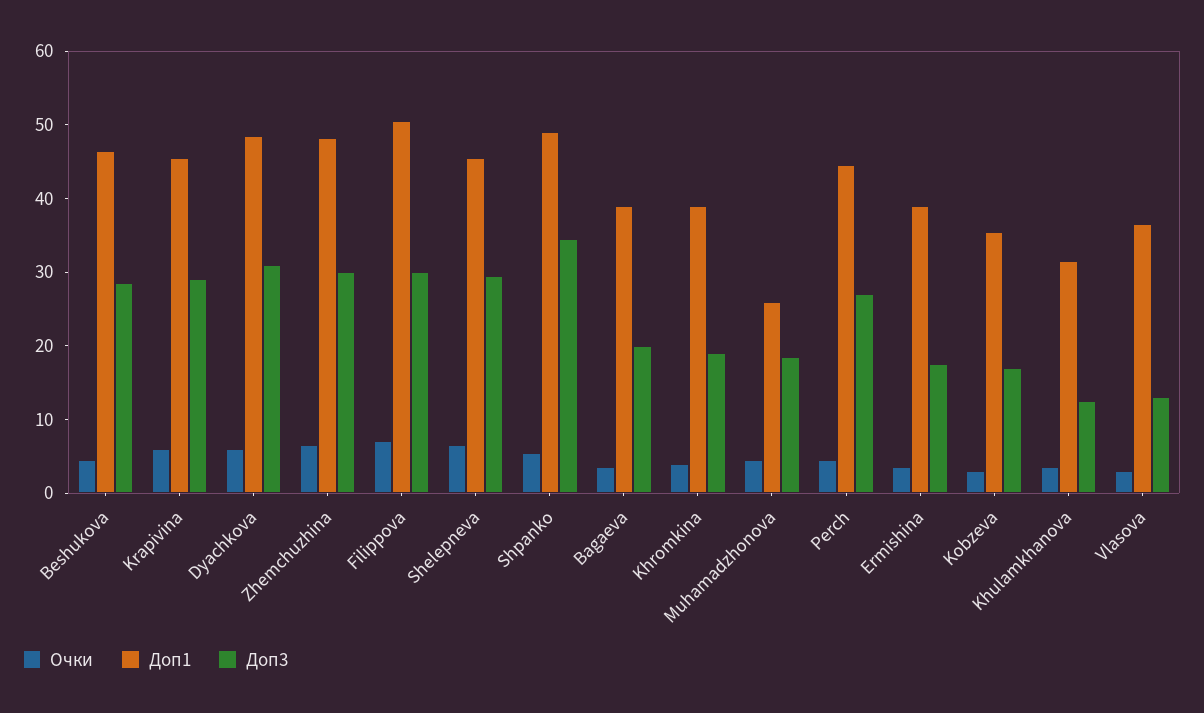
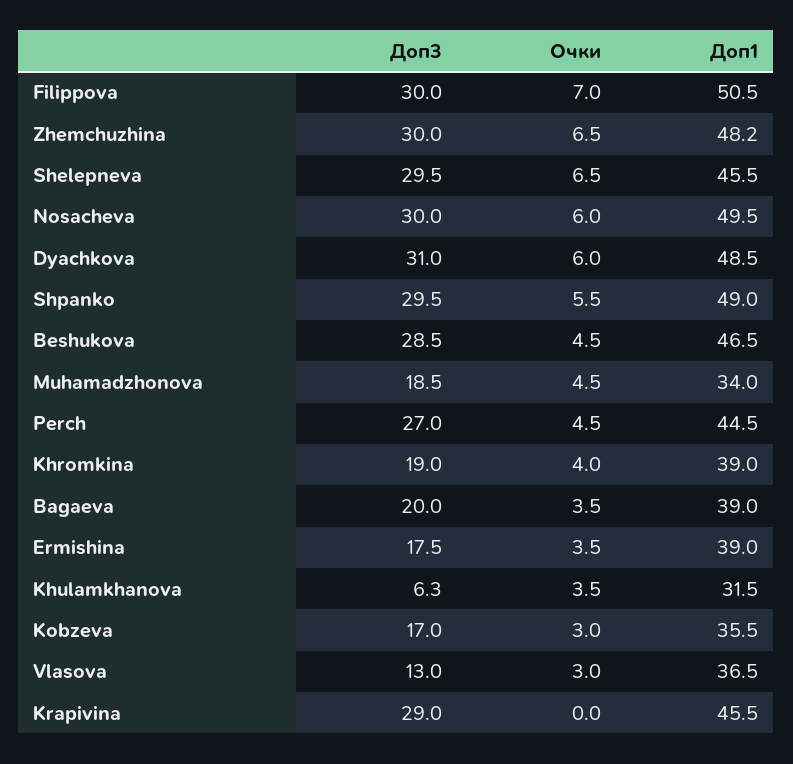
Очки, Krapivina: 6 -> 0
Доп3, Shpanko: 34 -> 29.5
Доп1, Muhamadzhonova: 26 -> 34
Доп3, Khulamkhanova: 12 -> 6.3
Доп3, Nosacheva: none -> 30
Очки, Nosacheva: none -> 6
Доп1, Nosacheva: none -> 49.5

